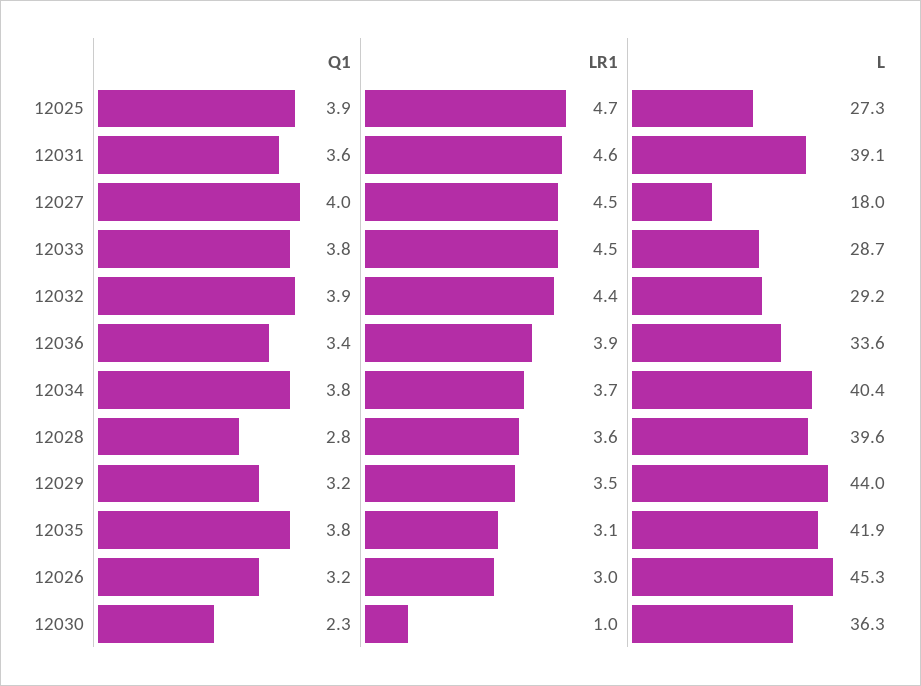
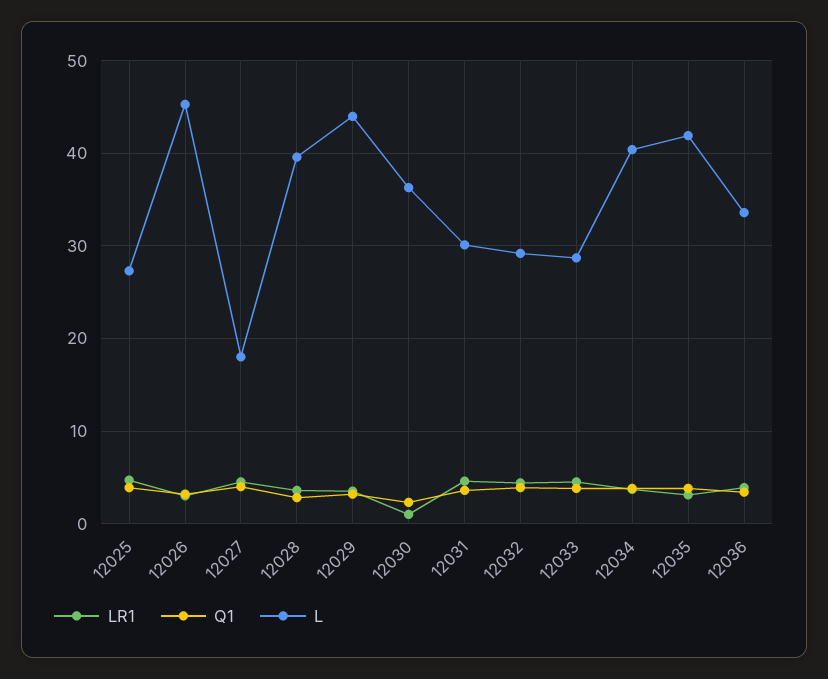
L, 12031: 39.1 -> 30

